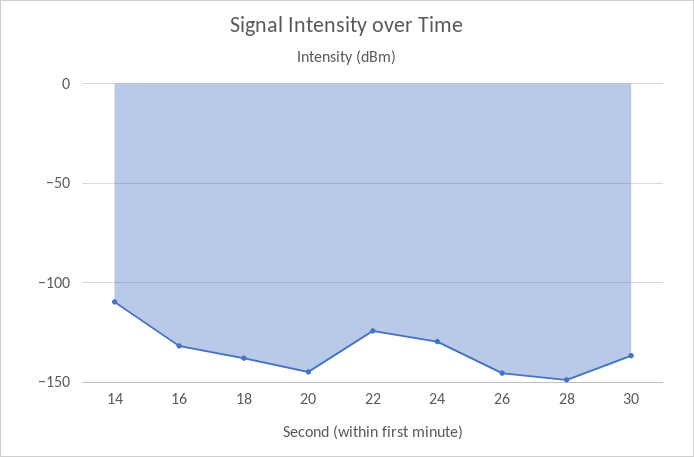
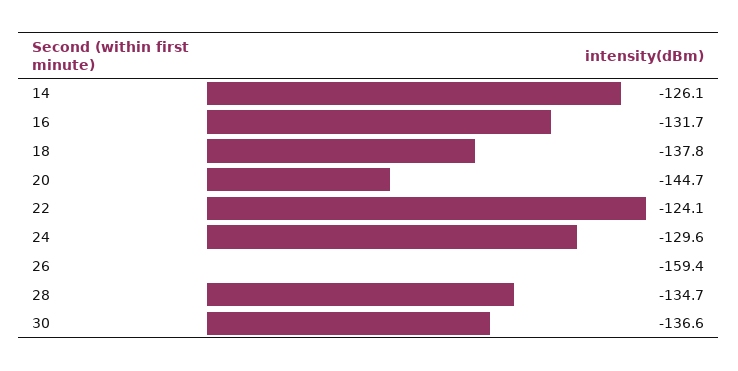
14: -110 -> -126.1
26: -145 -> -159.4
28: -150 -> -134.7

